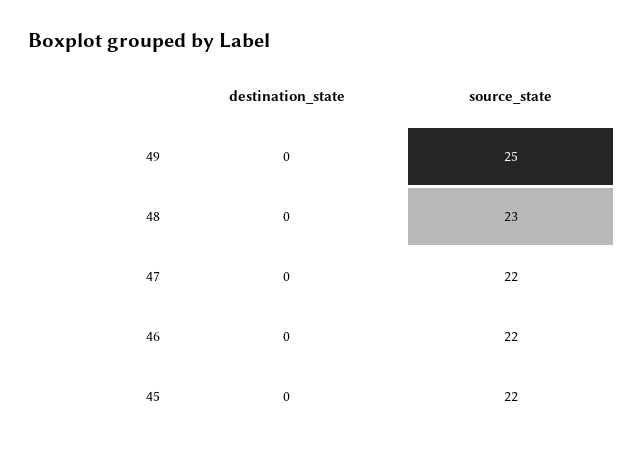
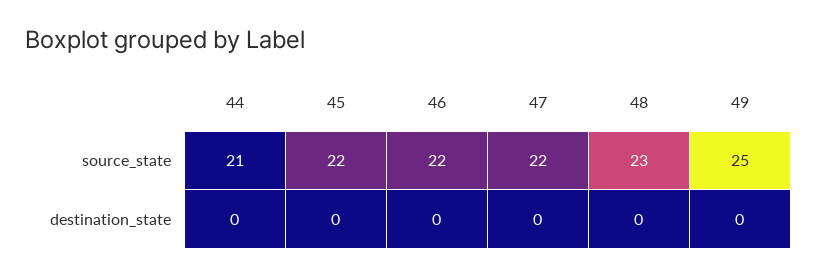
source_state, 44: none -> 21
destination_state, 44: none -> 0

